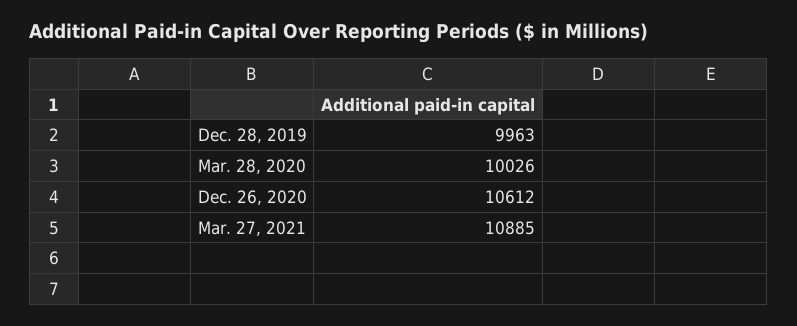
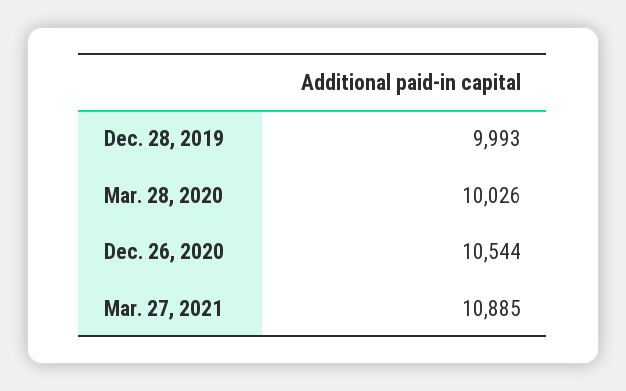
Dec. 28, 2019: 9963 -> 9993
Dec. 26, 2020: 10612 -> 10544

